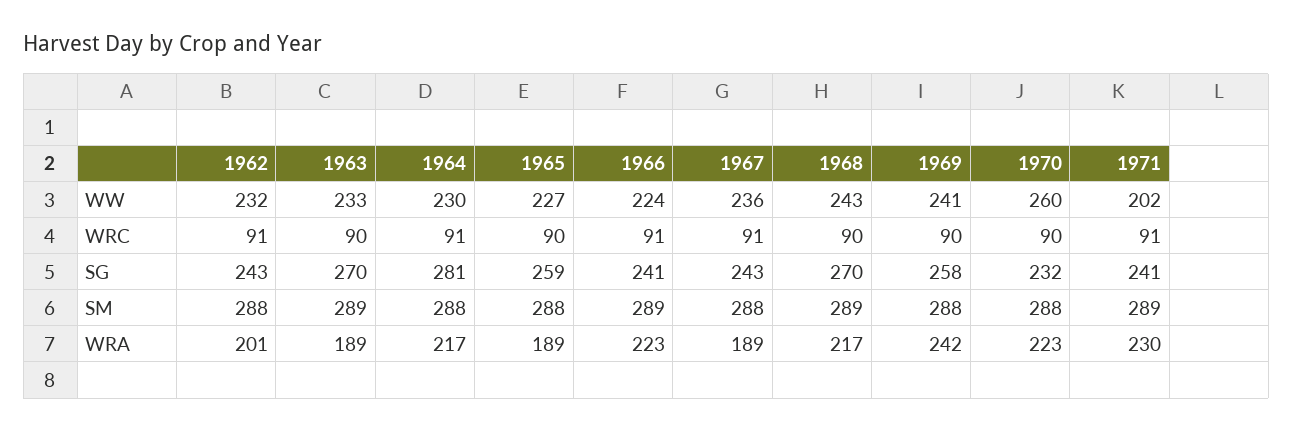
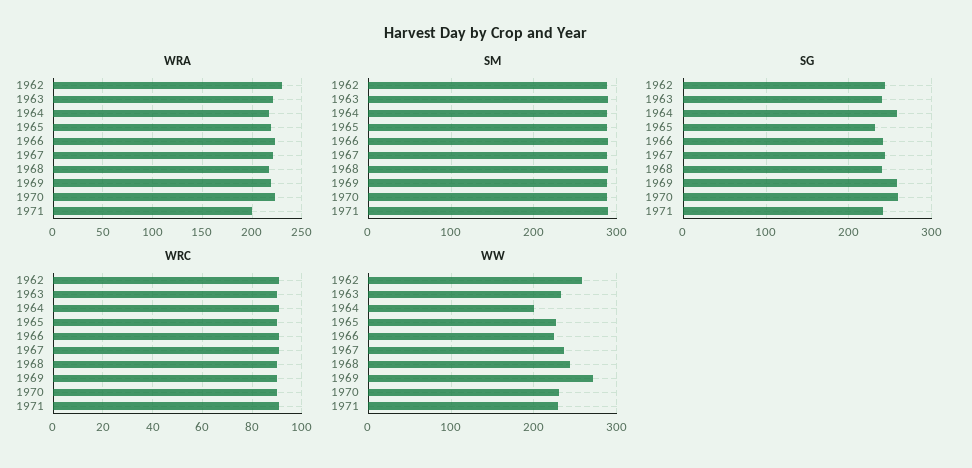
WW, 1962: 232 -> 260
WW, 1964: 230 -> 200
WW, 1969: 241 -> 270
WW, 1970: 260 -> 230
WW, 1971: 202 -> 230
SG, 1963: 270 -> 240
SG, 1964: 281 -> 260
SG, 1965: 259 -> 230
SG, 1968: 270 -> 240
SG, 1970: 232 -> 260
WRA, 1962: 201 -> 230
WRA, 1963: 189 -> 220
WRA, 1965: 189 -> 220
WRA, 1967: 189 -> 220
WRA, 1969: 242 -> 220
WRA, 1971: 230 -> 200

